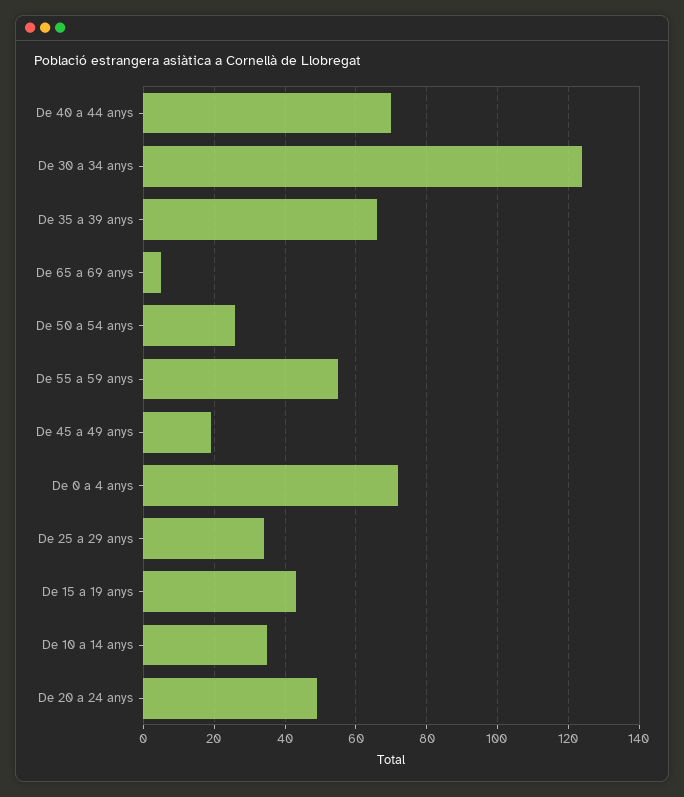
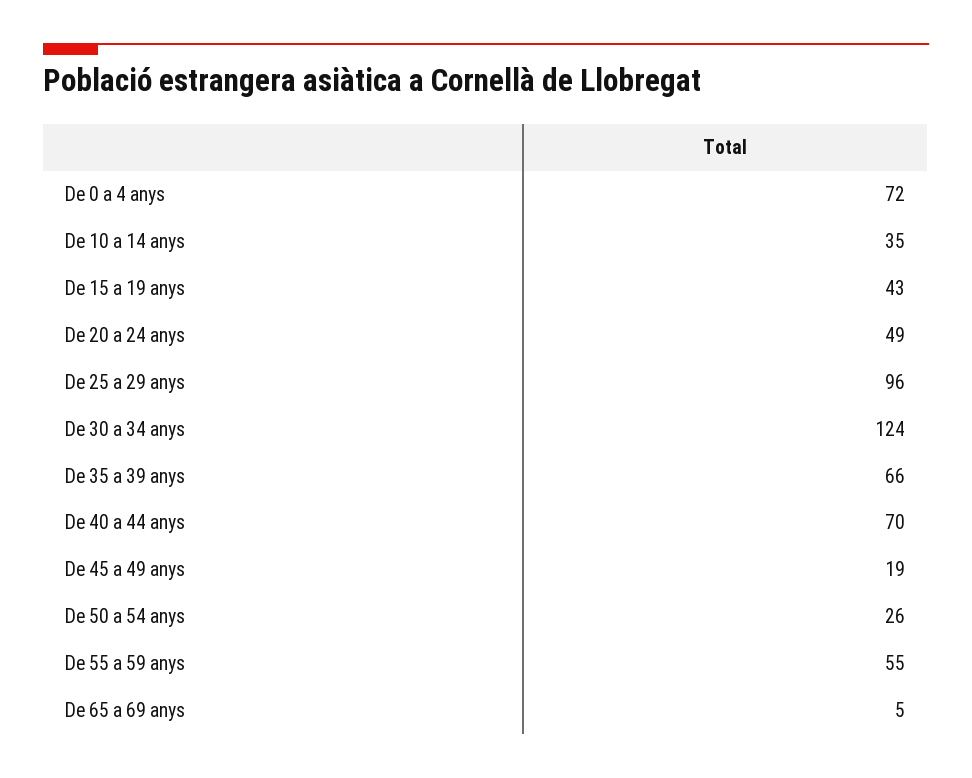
De 25 a 29 anys: 35 -> 96

